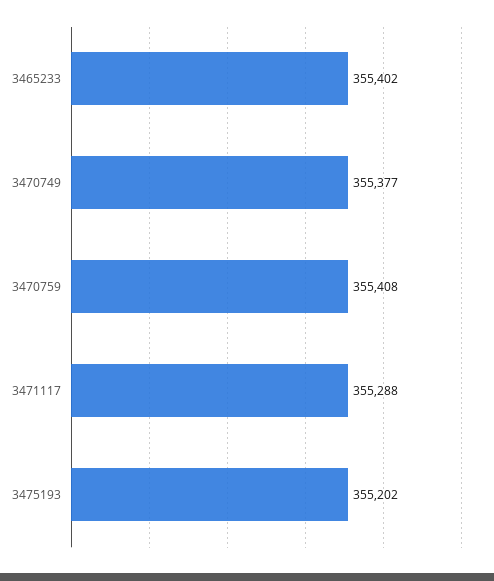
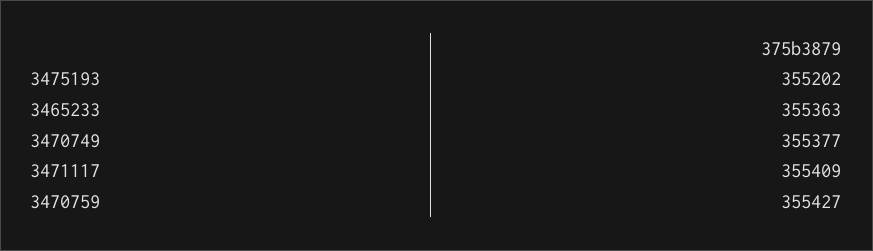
3465233: 355402 -> 355363
3470759: 355408 -> 355427
3471117: 355288 -> 355409

